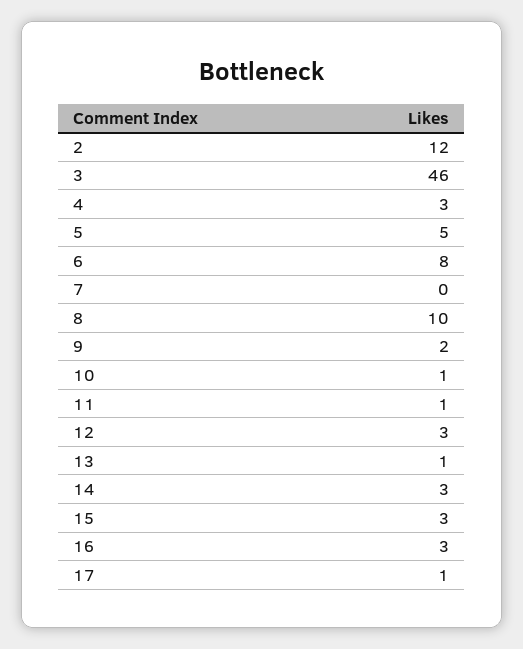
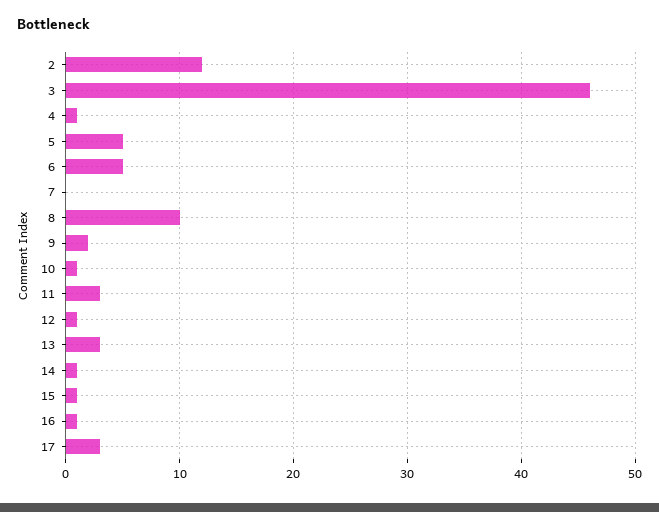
4: 3 -> 1
6: 8 -> 5
11: 1 -> 3
12: 3 -> 1
13: 1 -> 3
14: 3 -> 1
15: 3 -> 1
16: 3 -> 1
17: 1 -> 3

